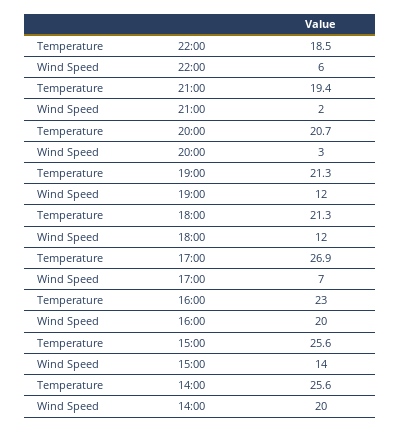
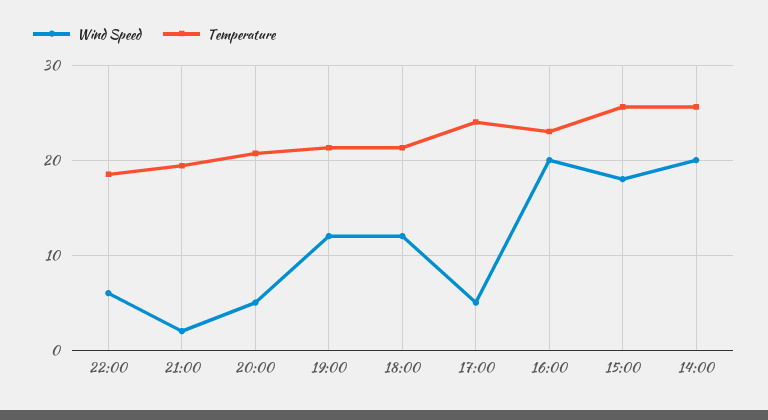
Wind Speed, 20:00: 3 -> 5
Temperature, 17:00: 26.9 -> 24
Wind Speed, 17:00: 7 -> 5
Wind Speed, 15:00: 14 -> 18

